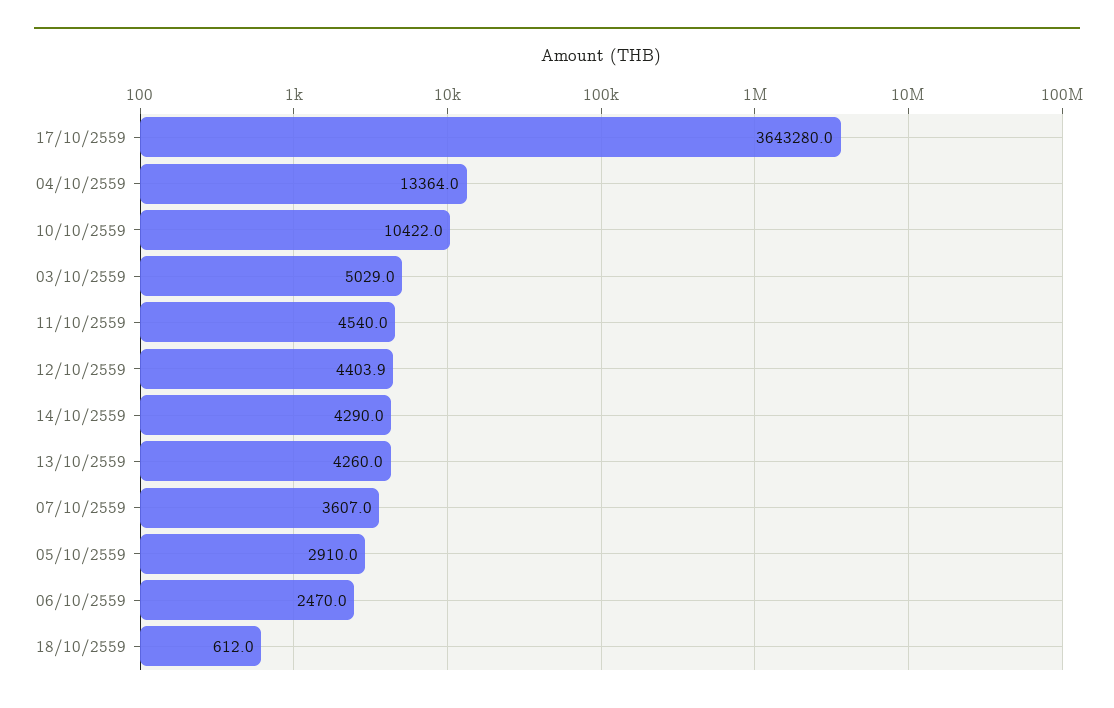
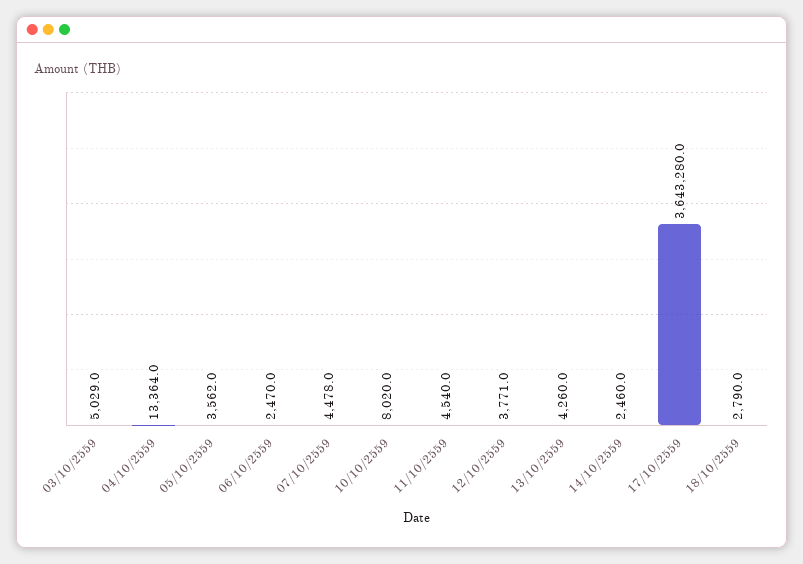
10/10/2559: 10422 -> 8020
12/10/2559: 4403.9 -> 3771
14/10/2559: 4290 -> 2460
07/10/2559: 3607 -> 4478
05/10/2559: 2910 -> 3562
18/10/2559: 612 -> 2790

